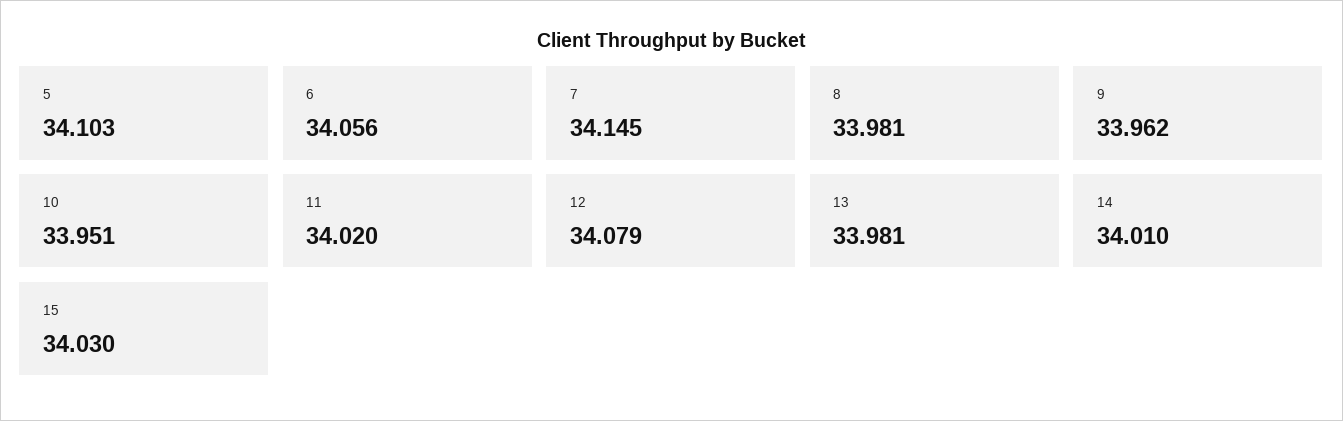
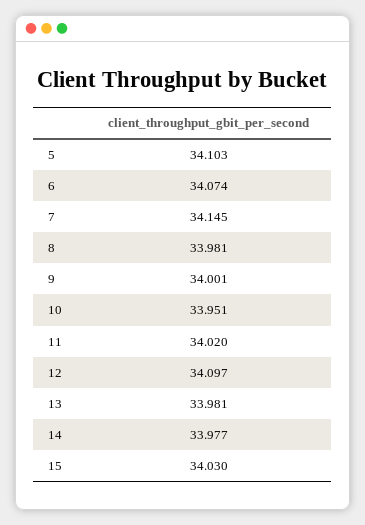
6: 34.056 -> 34.074
9: 33.962 -> 34.001
12: 34.079 -> 34.097
14: 34.01 -> 33.977

